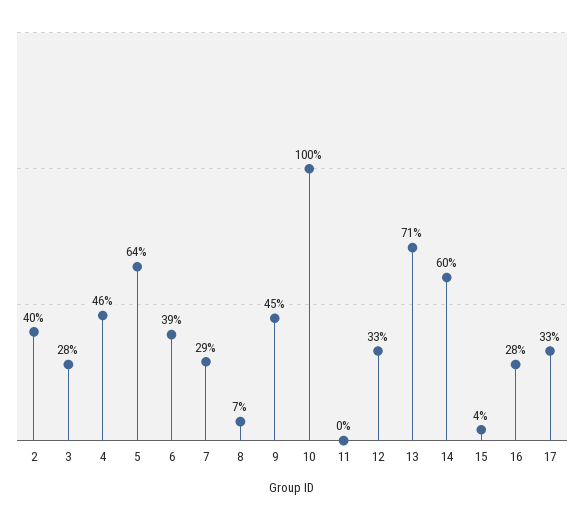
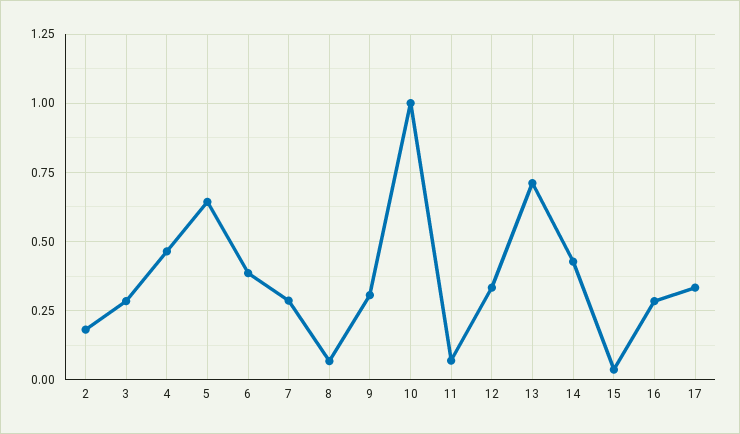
2: 0.4 -> 0.175
9: 0.45 -> 0.3
11: 0 -> 0.075
14: 0.6 -> 0.425

